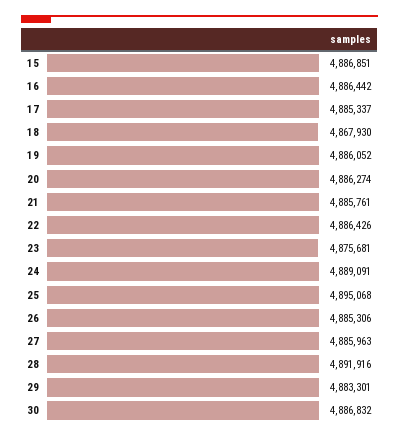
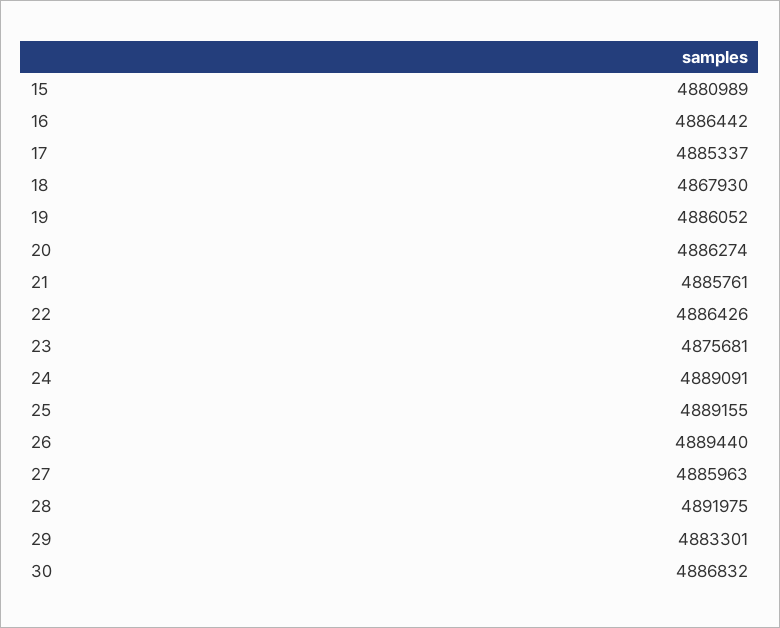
15: 4886851 -> 4880989
25: 4895068 -> 4889155
26: 4885306 -> 4889440
28: 4891916 -> 4891975

